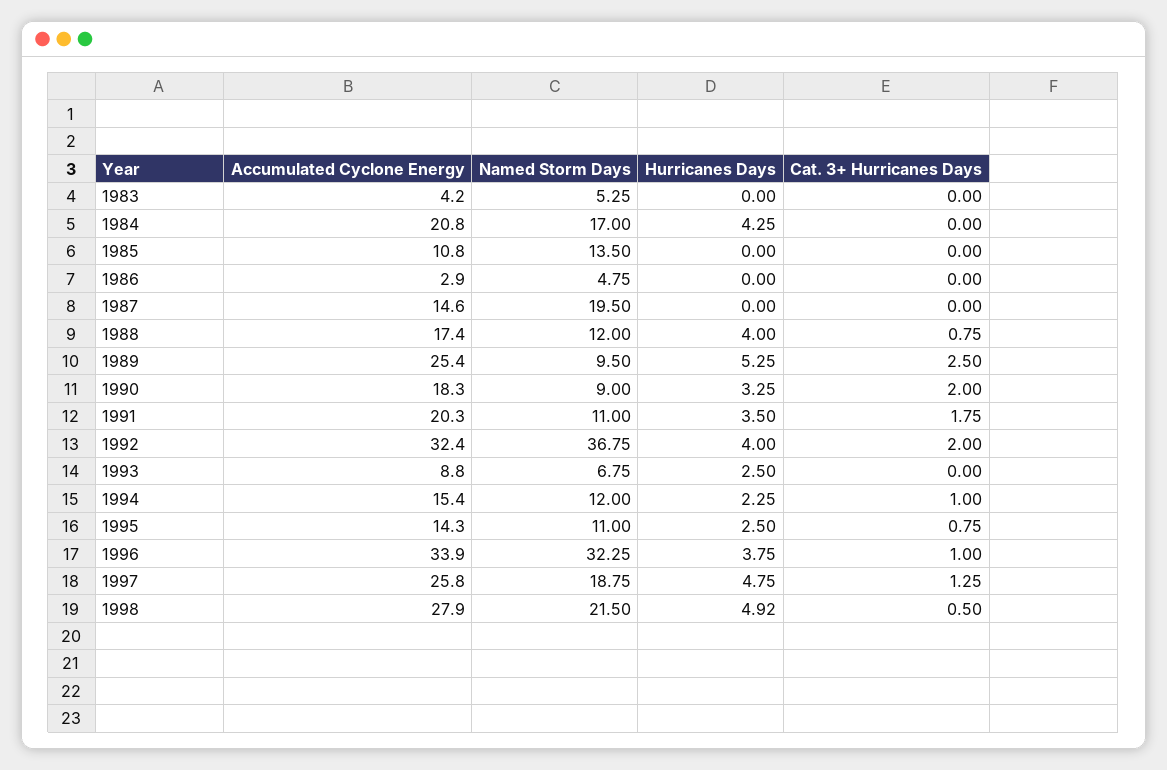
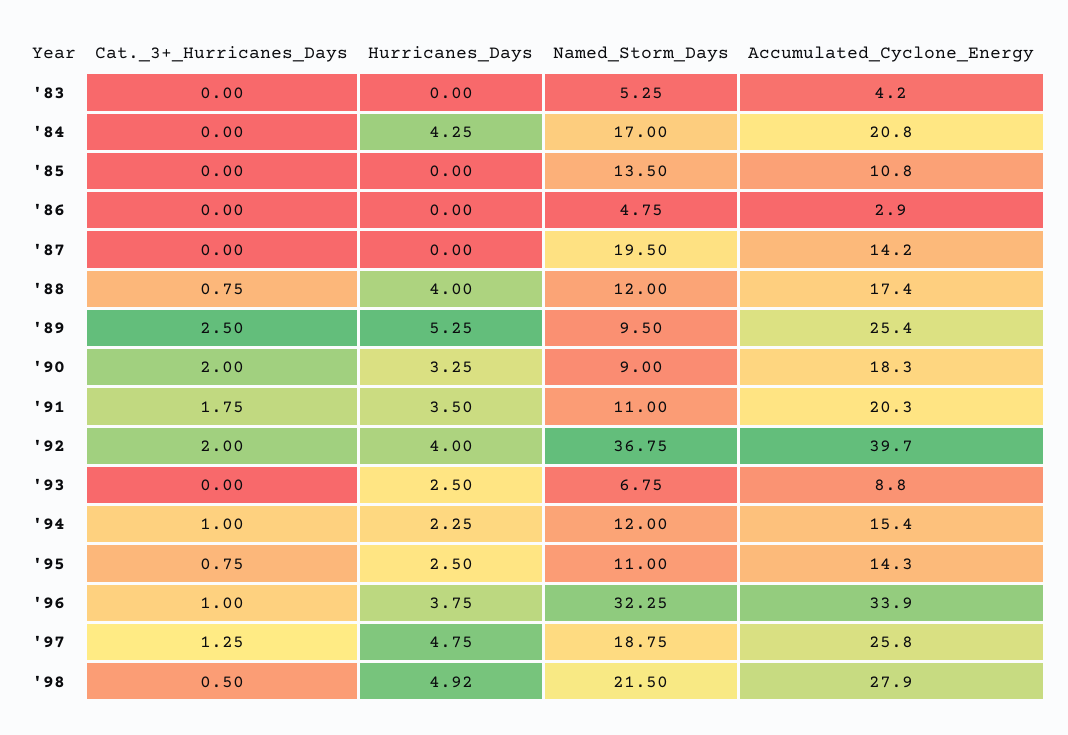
Accumulated Cyclone Energy, 1987: 14.6 -> 14.2
Accumulated Cyclone Energy, 1992: 32.4 -> 39.7

